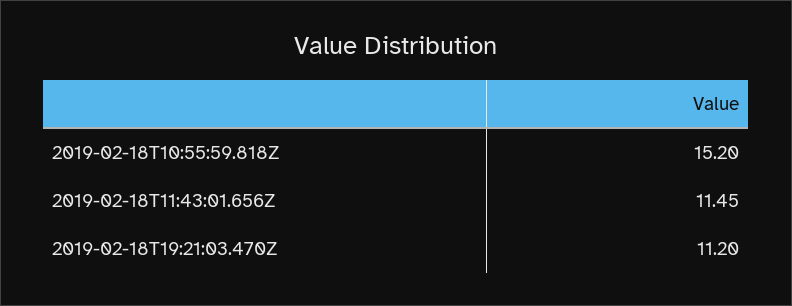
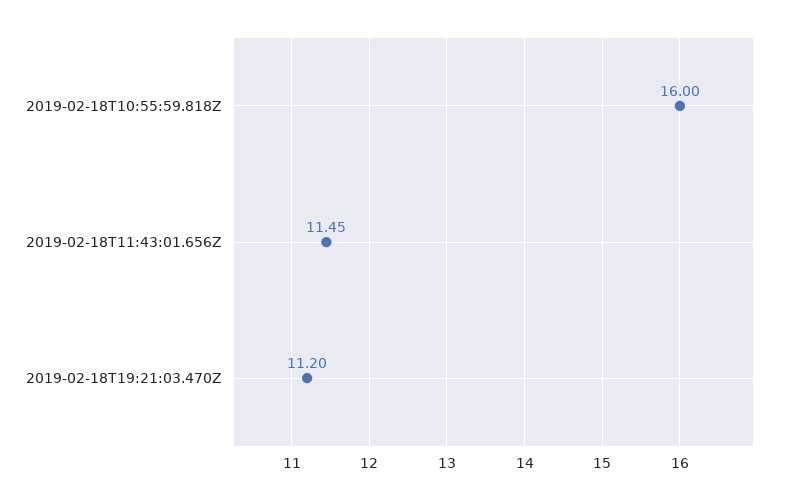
2019-02-18T10:55:59.818Z: 15.2 -> 16

